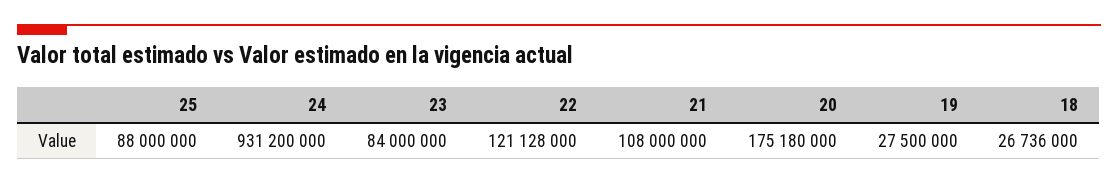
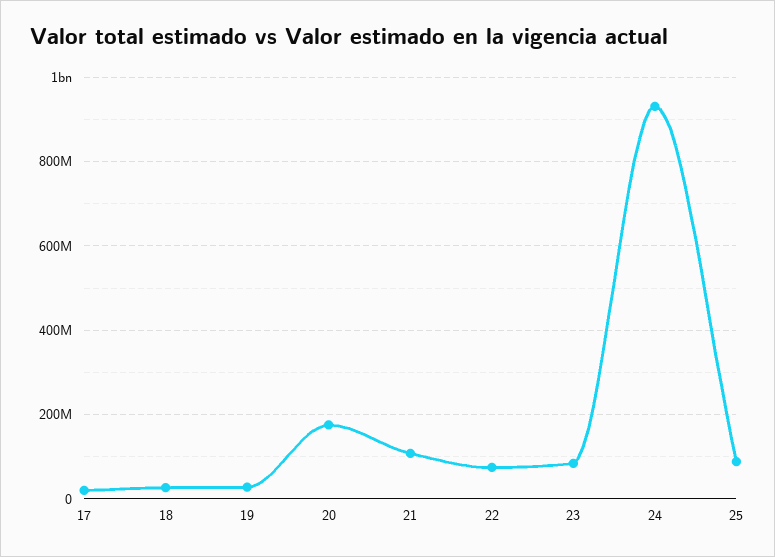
22: 121128000 -> 80000000
17: none -> 20000000

